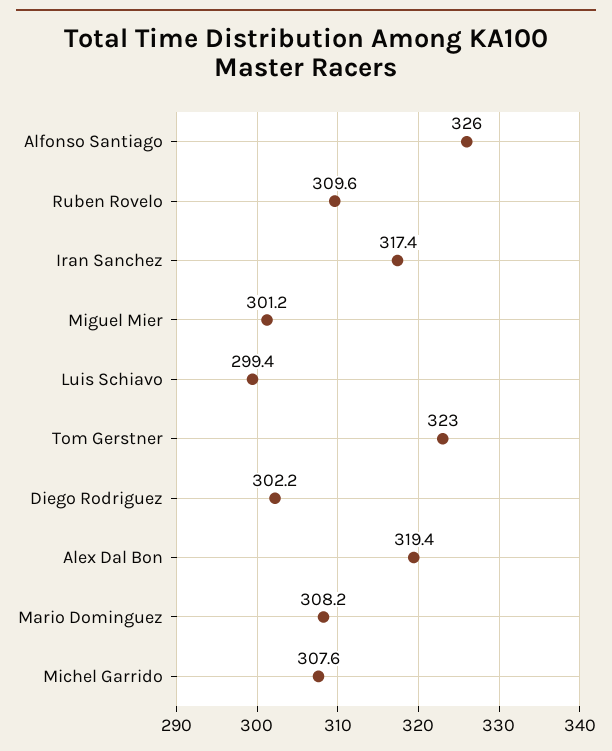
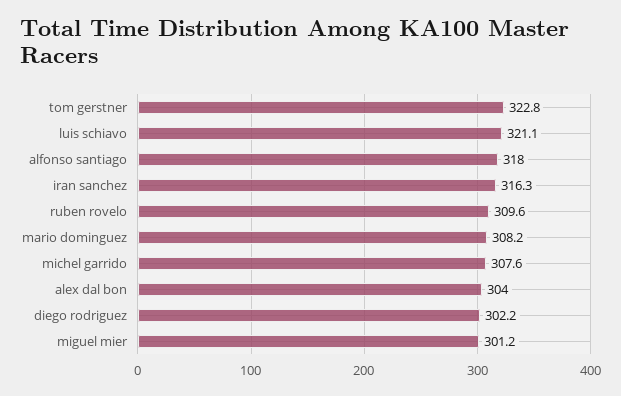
Alfonso Santiago: 326 -> 318
Iran Sanchez: 317.4 -> 316.3
Luis Schiavo: 299.4 -> 321.1
Tom Gerstner: 323 -> 322.8
Alex Dal Bon: 319.4 -> 304

